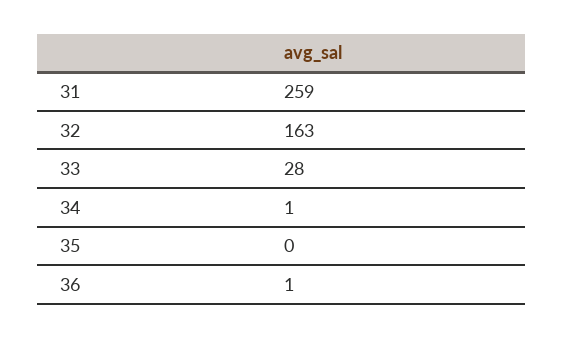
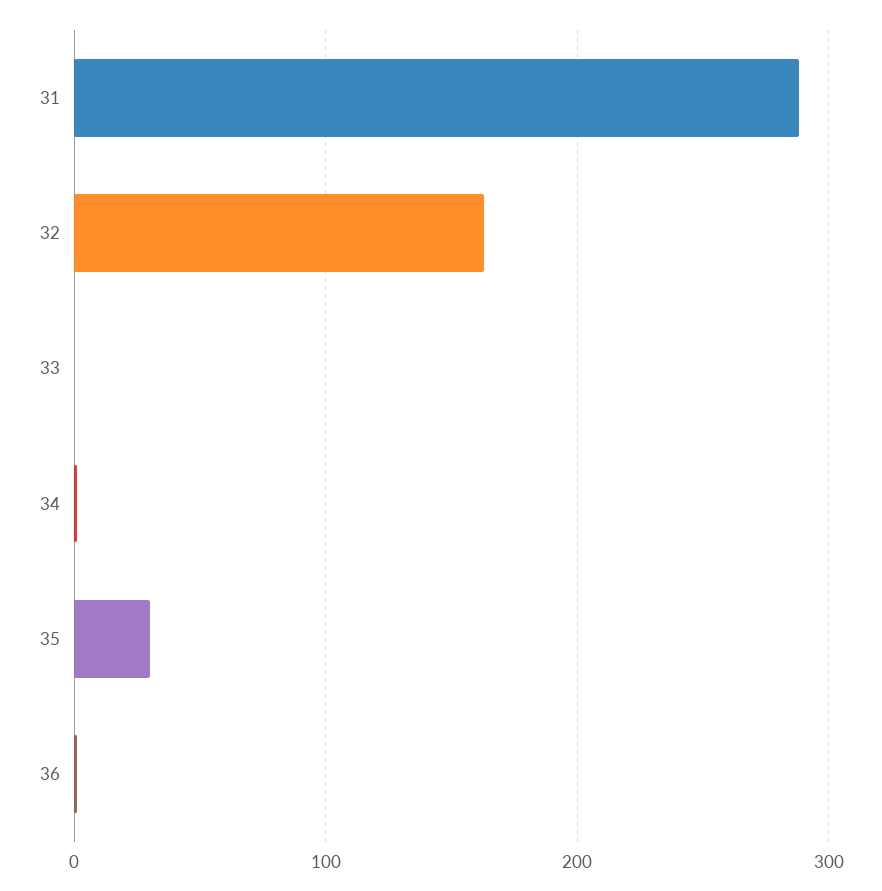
31: 259 -> 290
33: 28 -> 0
35: 0 -> 30

